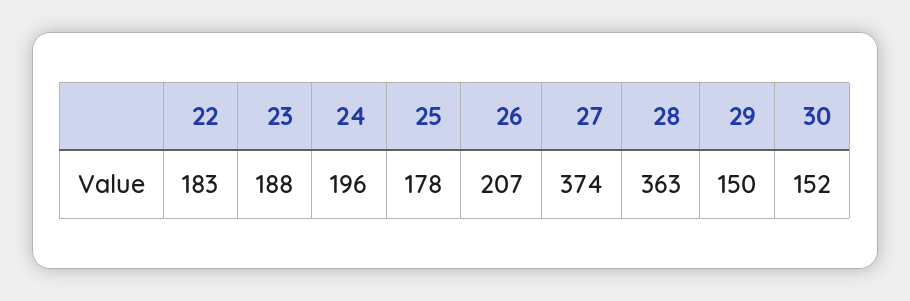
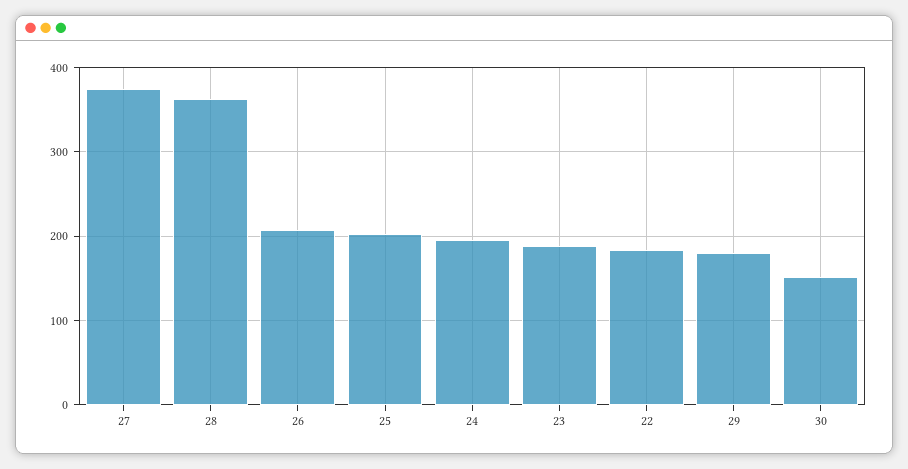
25: 178 -> 200
29: 150 -> 180

